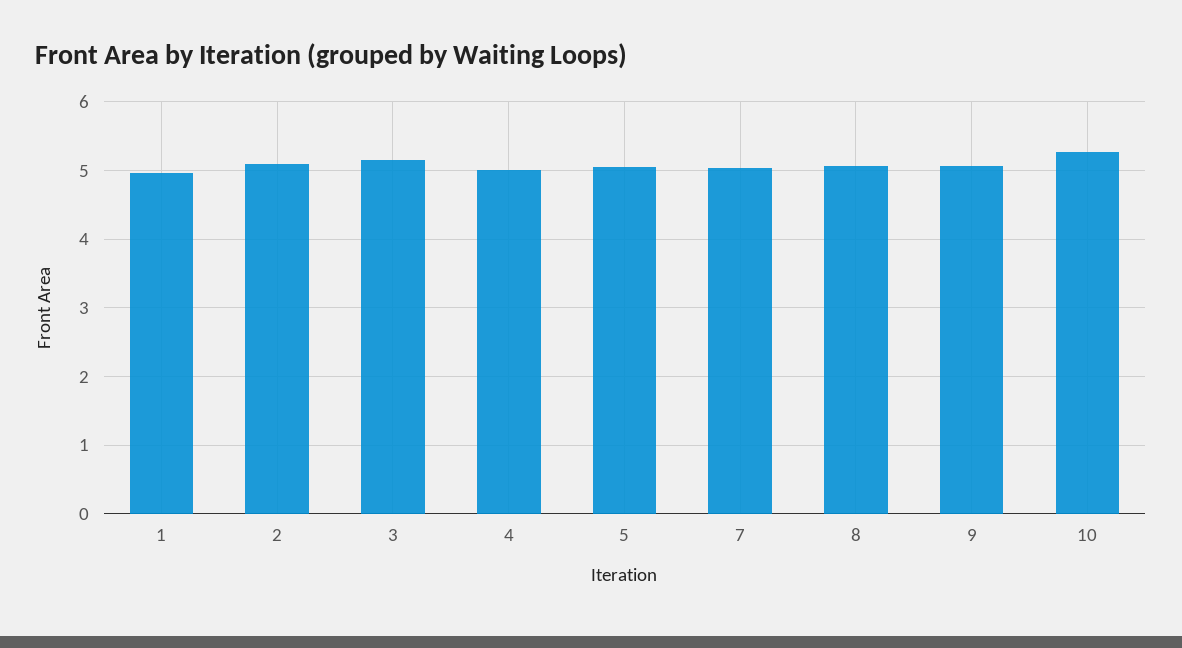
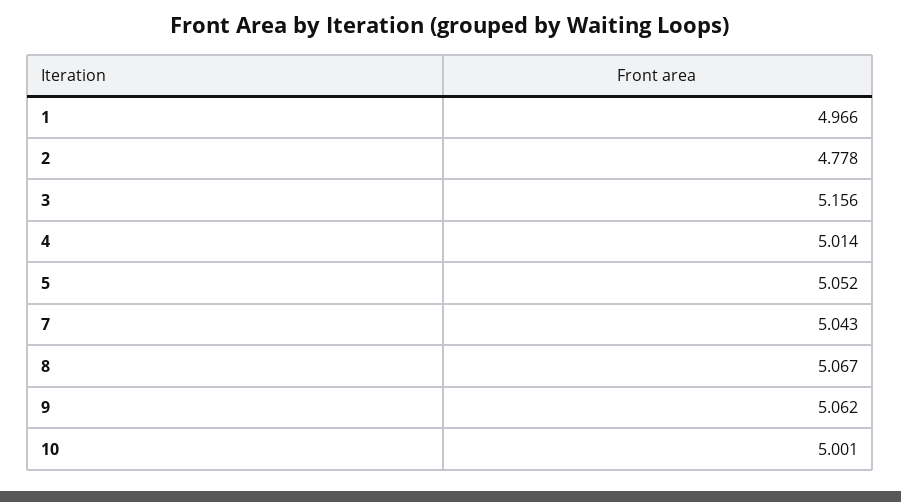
2: 5.1 -> 4.778
10: 5.3 -> 5.001

